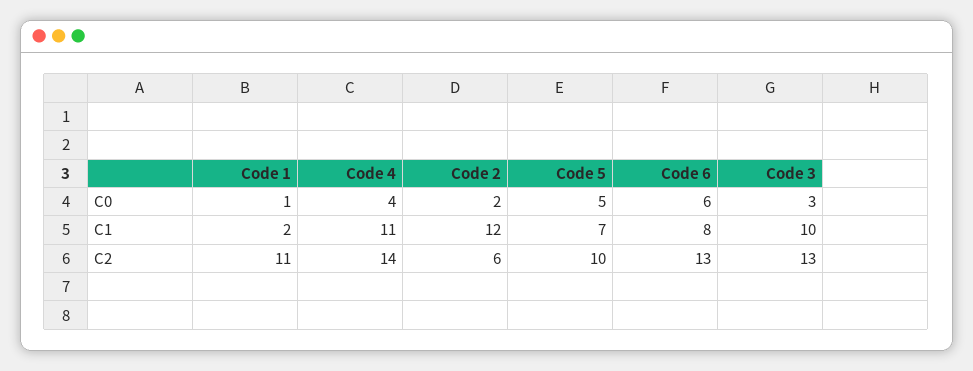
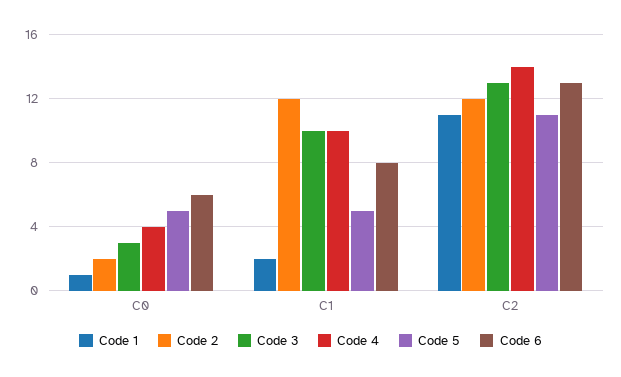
Code 4, C1: 11 -> 10
Code 5, C1: 7 -> 5
Code 2, C2: 6 -> 12
Code 5, C2: 10 -> 11

